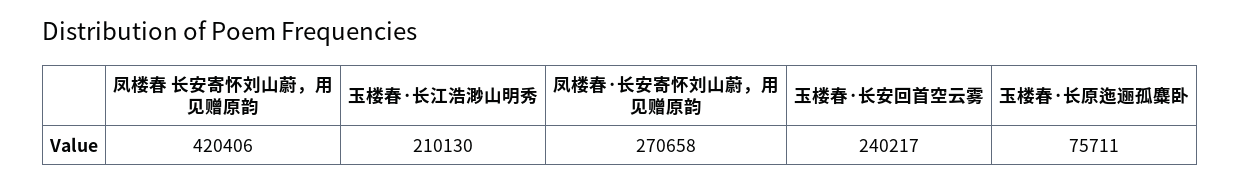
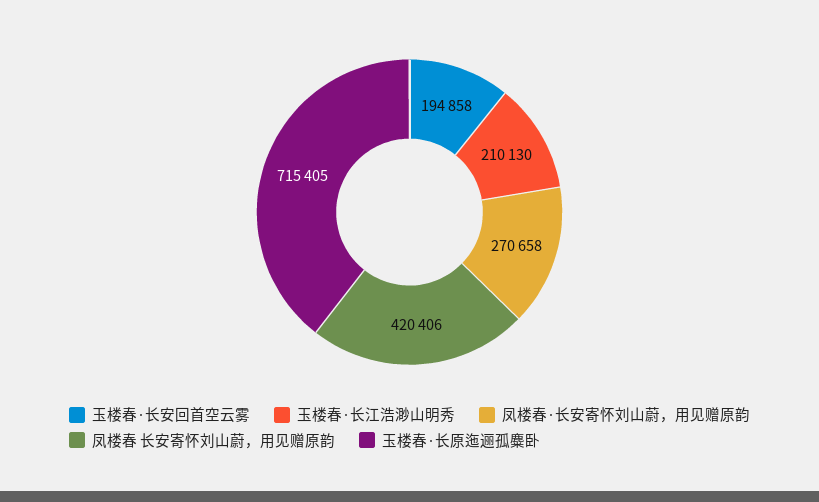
玉楼春·长安回首空云雾: 240217 -> 194858
玉楼春·长原迤逦孤麋卧: 75711 -> 715405

